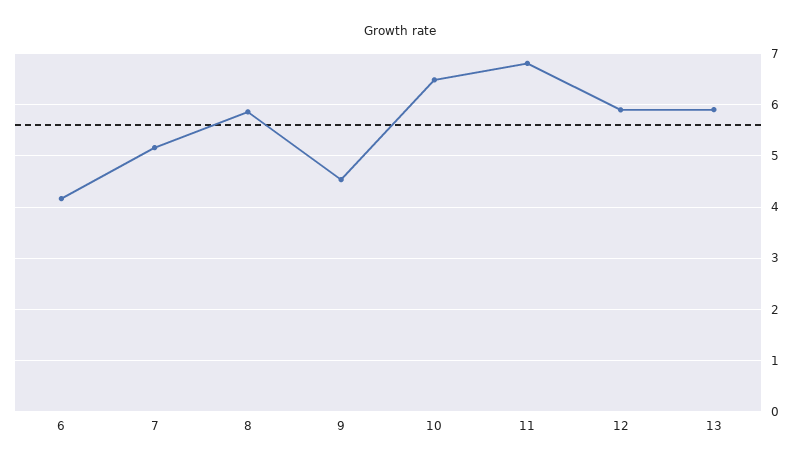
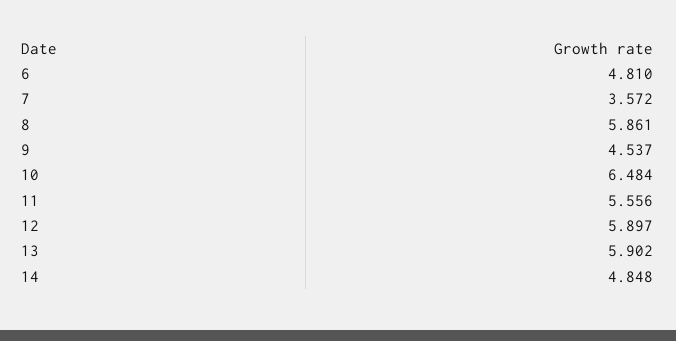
6: 4.2 -> 4.81
7: 5.2 -> 3.572
11: 6.8 -> 5.556
14: none -> 4.848

